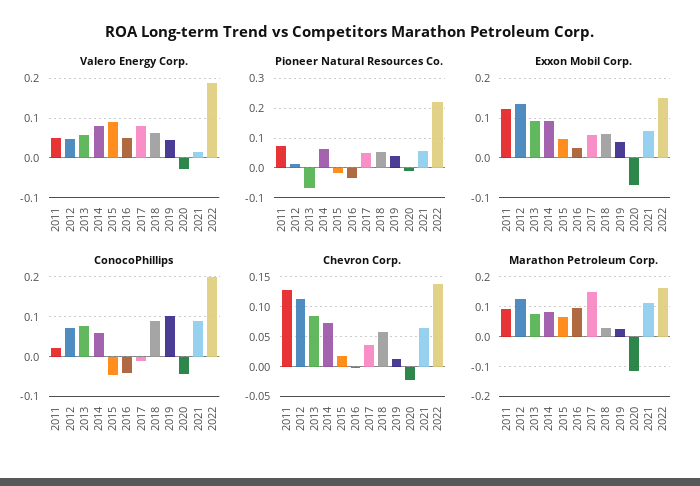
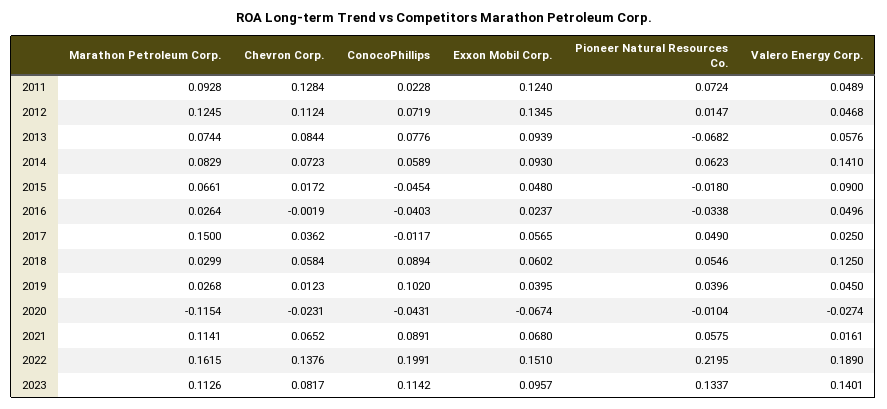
Valero Energy Corp., 2014: 0.08 -> 0.141
Valero Energy Corp., 2017: 0.08 -> 0.025
Valero Energy Corp., 2018: 0.06 -> 0.125
Marathon Petroleum Corp., 2016: 0.1 -> 0.0264
Marathon Petroleum Corp., 2023: none -> 0.1126
Chevron Corp., 2023: none -> 0.0817
ConocoPhillips, 2023: none -> 0.1142
Exxon Mobil Corp., 2023: none -> 0.0957
Pioneer Natural Resources Co., 2023: none -> 0.1337
Valero Energy Corp., 2023: none -> 0.1401

